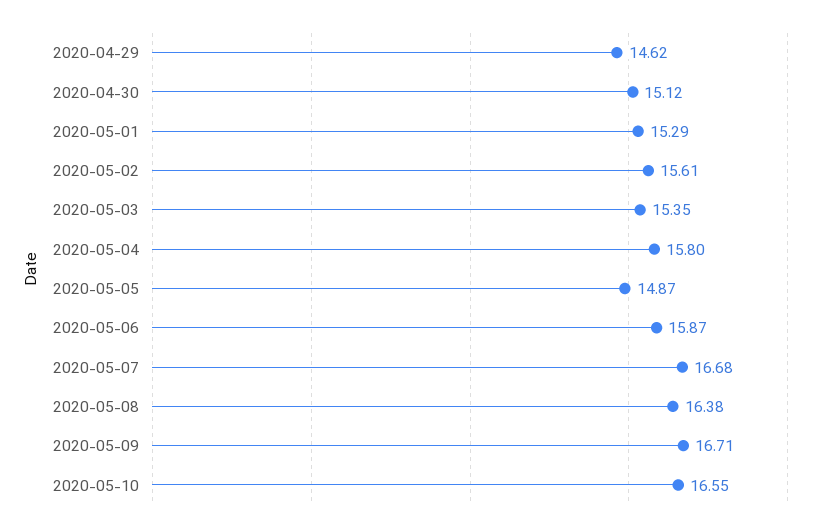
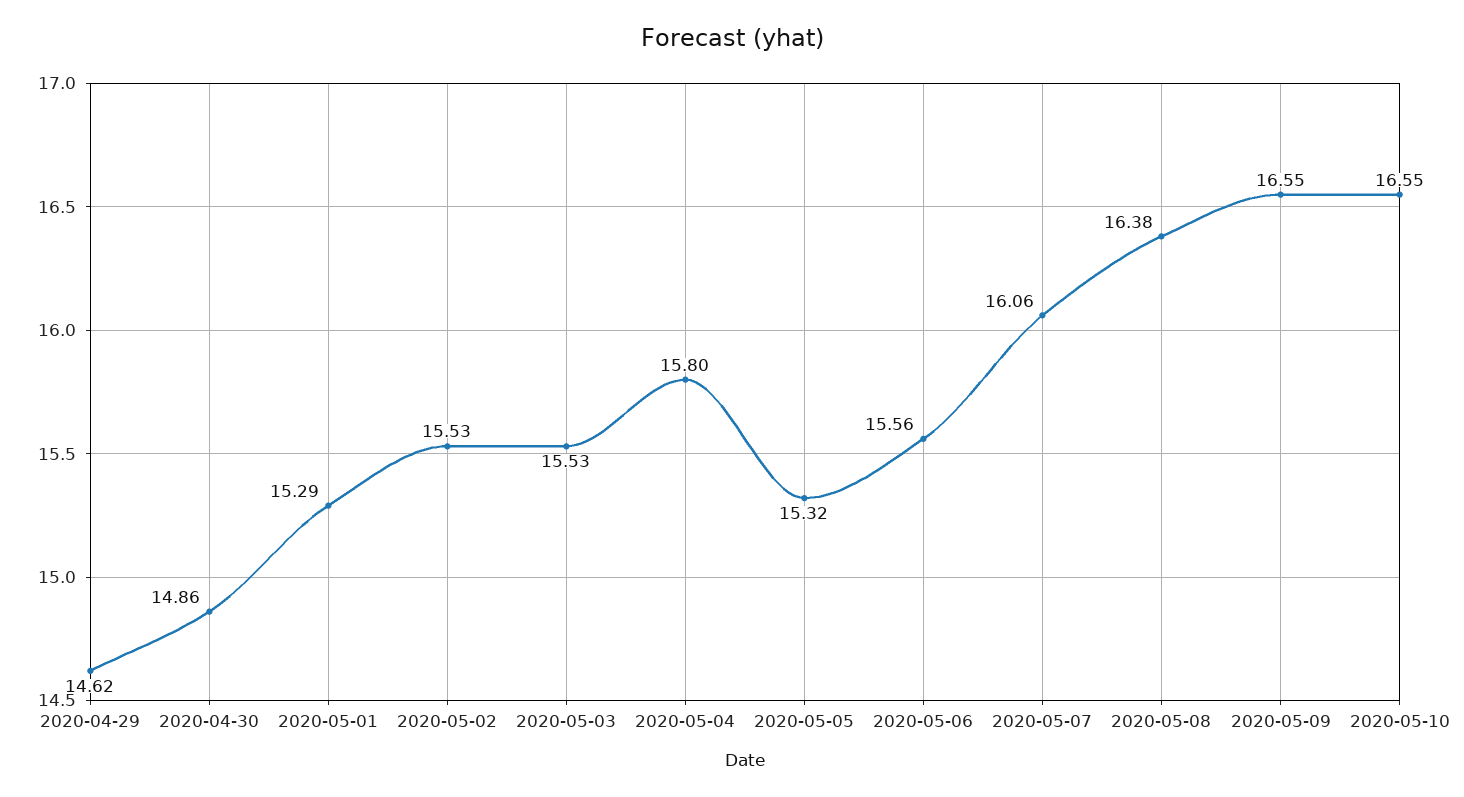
2020-04-30: 15.12 -> 14.86
2020-05-02: 15.61 -> 15.53
2020-05-03: 15.35 -> 15.53
2020-05-05: 14.87 -> 15.32
2020-05-06: 15.87 -> 15.56
2020-05-07: 16.68 -> 16.06
2020-05-09: 16.71 -> 16.55

